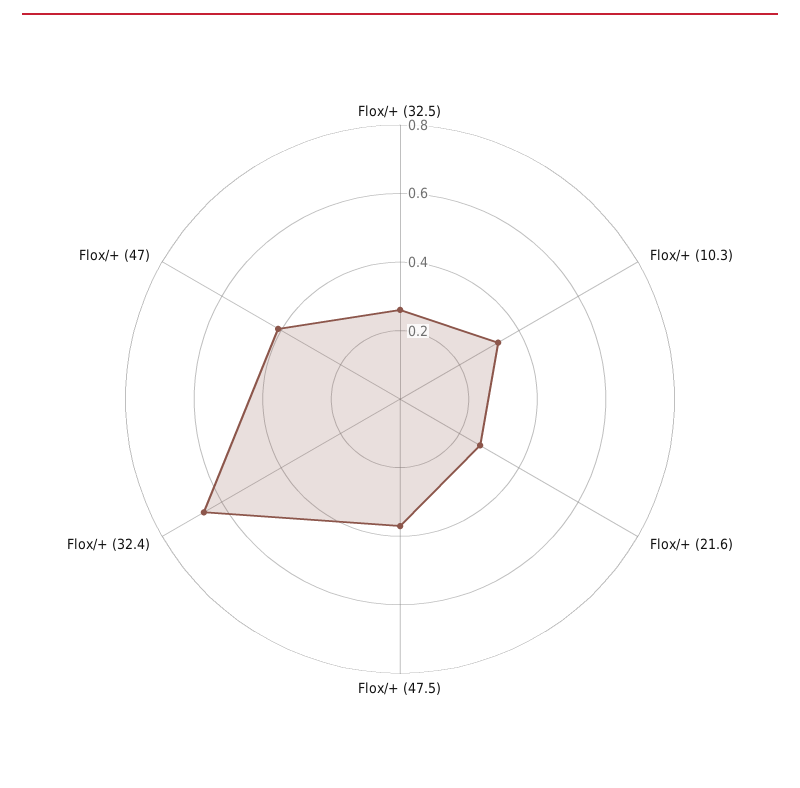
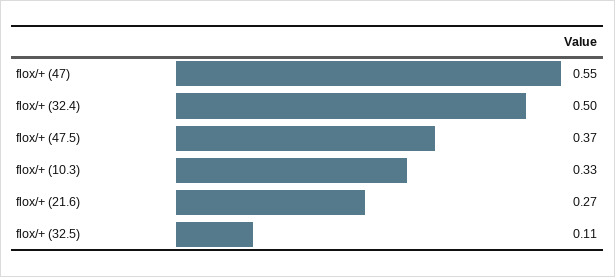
Flox/+ (32.5): 0.25 -> 0.11
Flox/+ (32.4): 0.65 -> 0.5
Flox/+ (47): 0.4 -> 0.55

